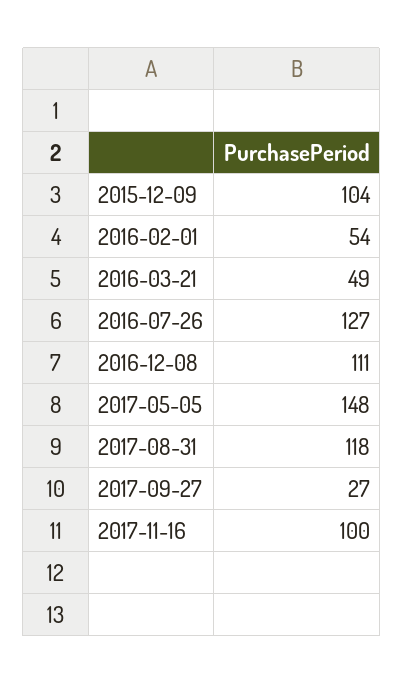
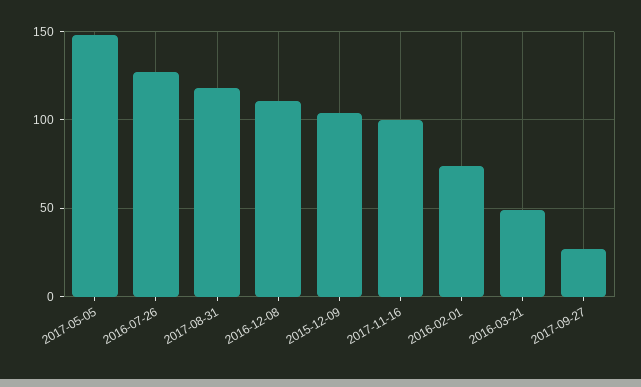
2016-02-01: 54 -> 75

